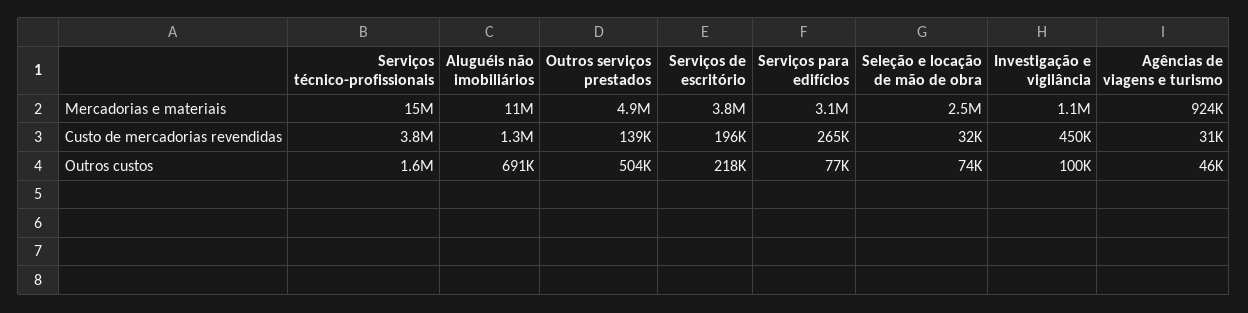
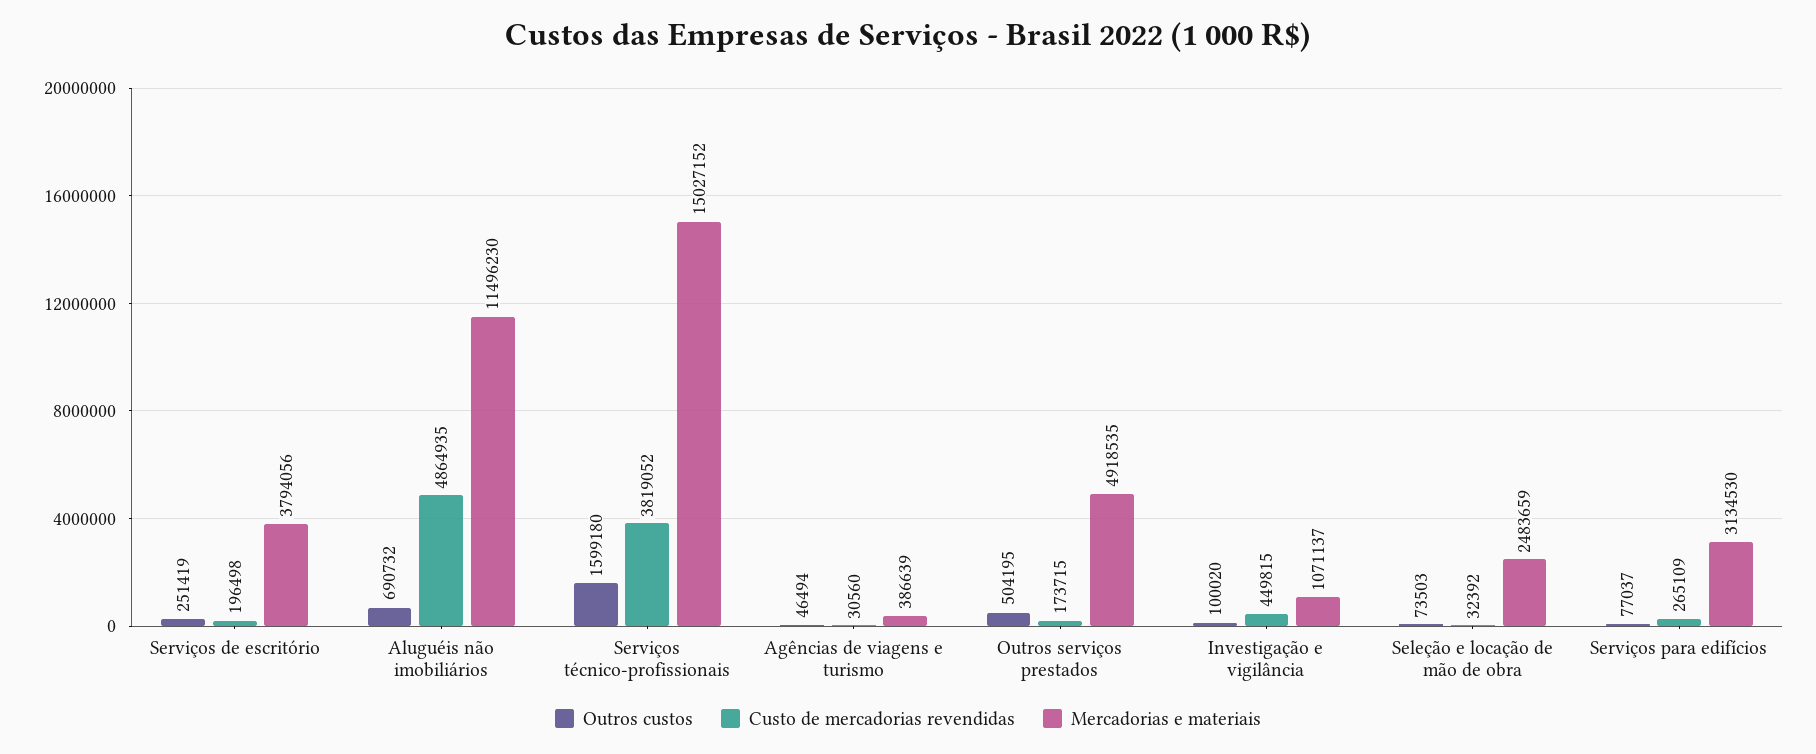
Mercadorias e materiais, Agências de viagens e turismo: 924000 -> 386639
Custo de mercadorias revendidas, Aluguéis não imobiliários: 1300000 -> 4864935
Custo de mercadorias revendidas, Outros serviços prestados: 139000 -> 173715
Outros custos, Serviços de escritório: 218000 -> 251419

